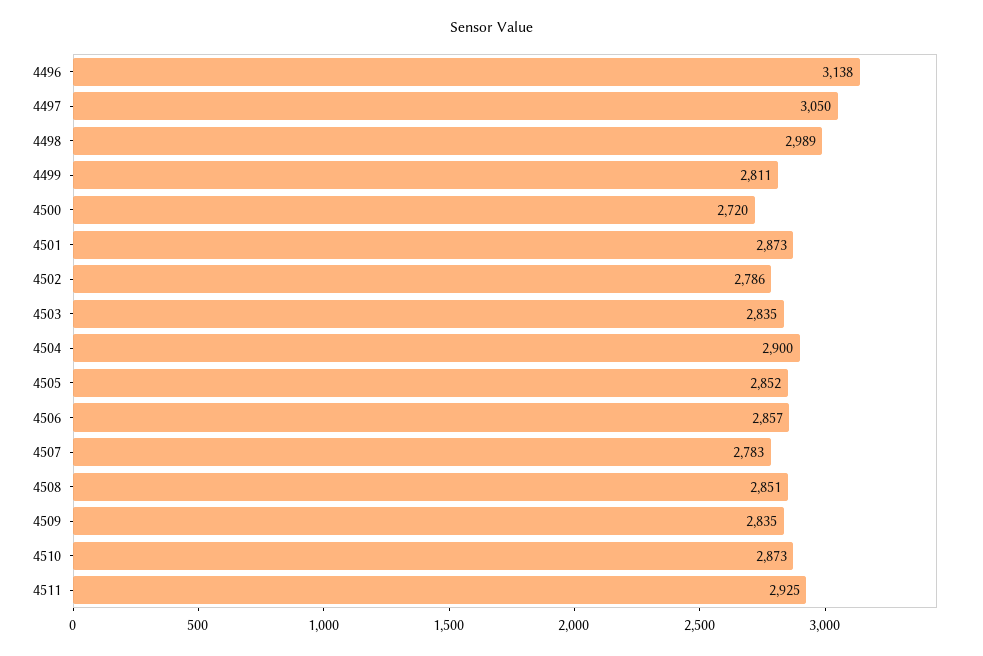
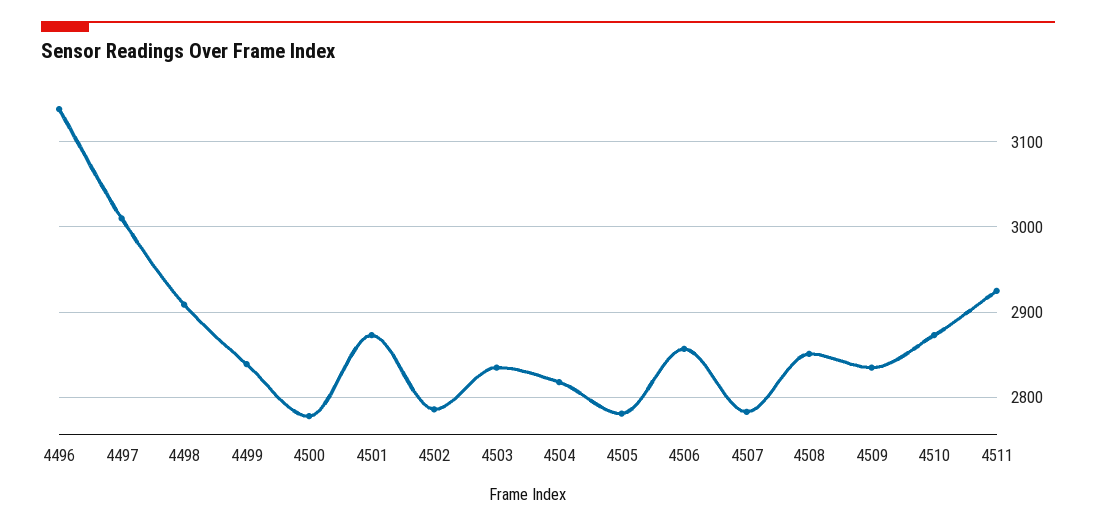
4497: 3050 -> 3010
4498: 2989 -> 2910
4499: 2811 -> 2840
4500: 2720 -> 2780
4504: 2900 -> 2820
4505: 2852 -> 2780

